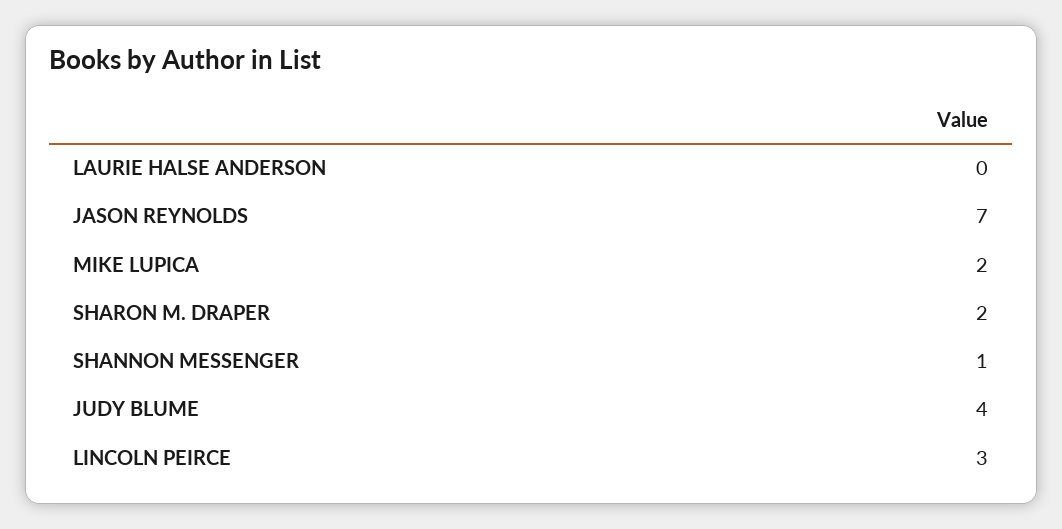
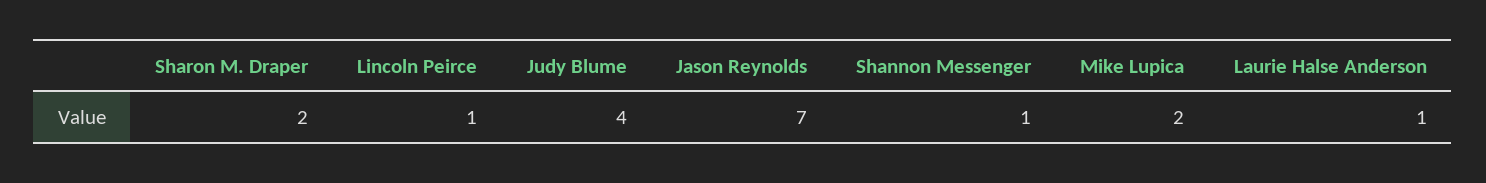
LAURIE HALSE ANDERSON: 0 -> 1
LINCOLN PEIRCE: 3 -> 1

